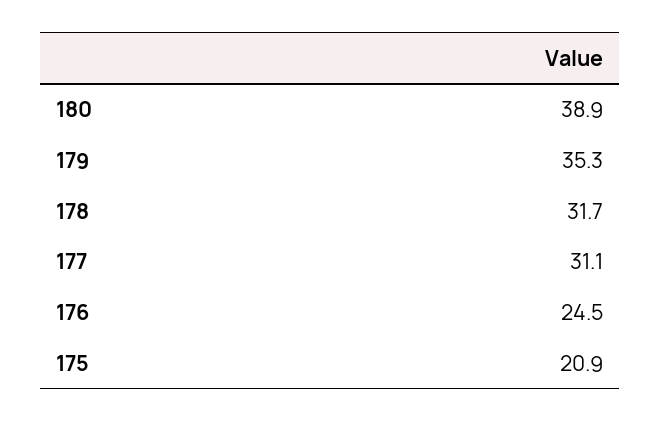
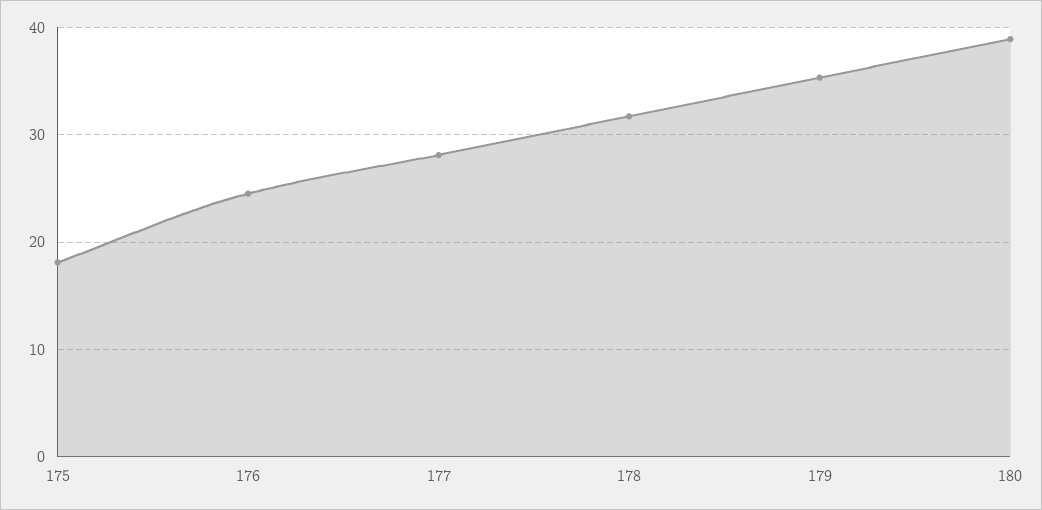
177: 31.1 -> 28
175: 20.9 -> 18

